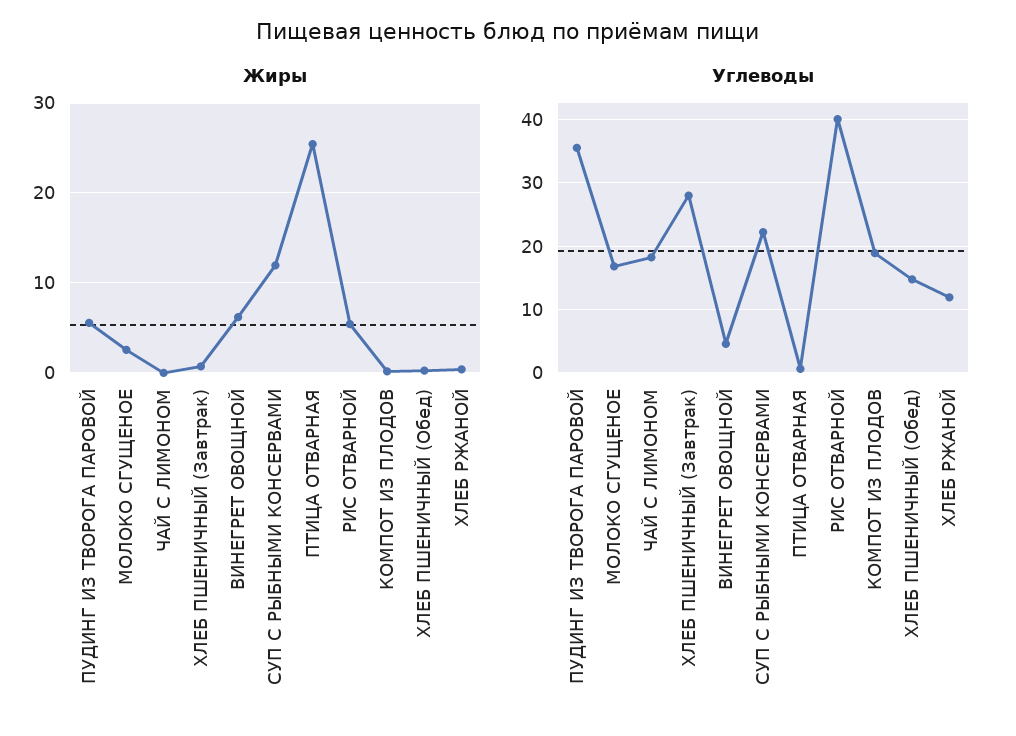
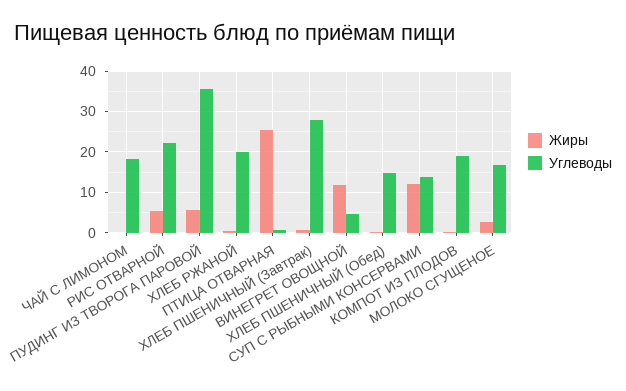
Жиры, ВИНЕГРЕТ ОВОЩНОЙ: 6 -> 12
Углеводы, СУП С РЫБНЫМИ КОНСЕРВАМИ: 22 -> 14
Углеводы, РИС ОТВАРНОЙ: 40 -> 22
Углеводы, ХЛЕБ РЖАНОЙ: 12 -> 20

